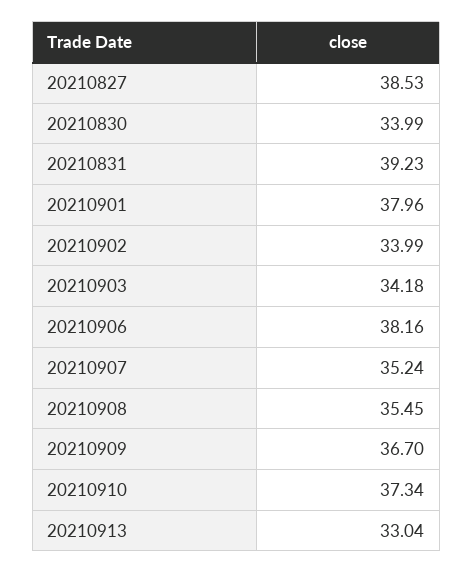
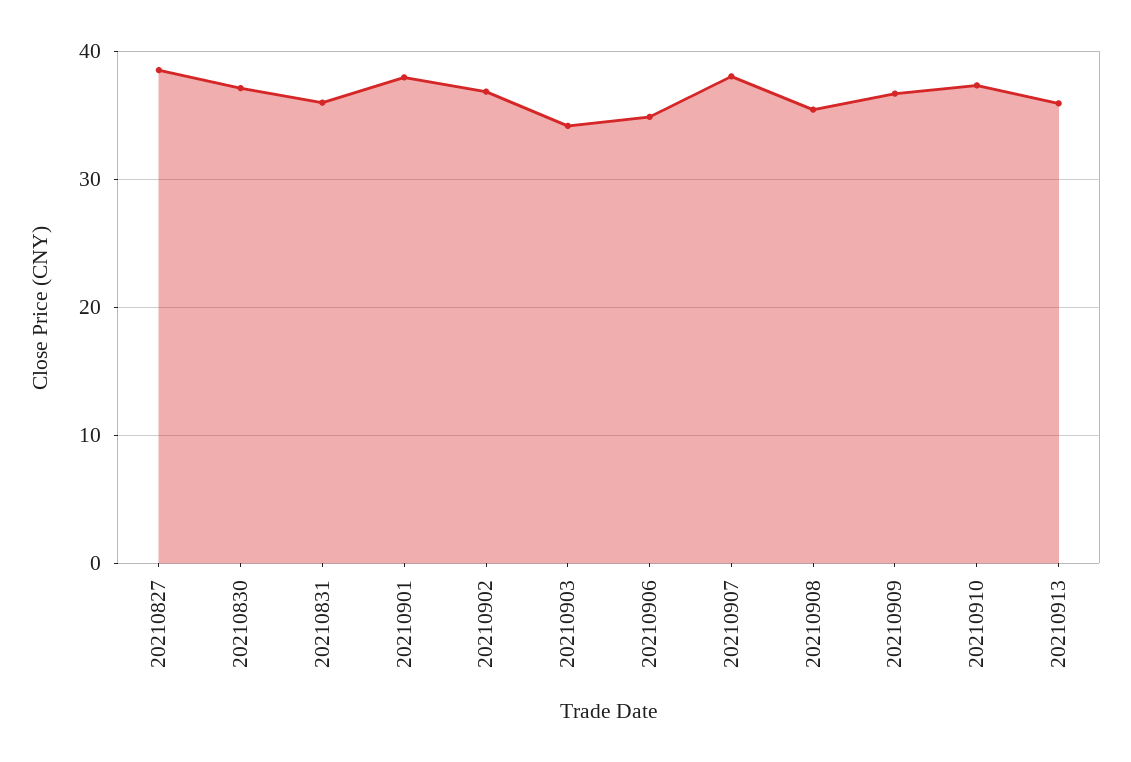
20210830: 33.99 -> 37
20210831: 39.23 -> 36
20210902: 33.99 -> 37
20210906: 38.16 -> 35
20210907: 35.24 -> 38
20210913: 33.04 -> 36

